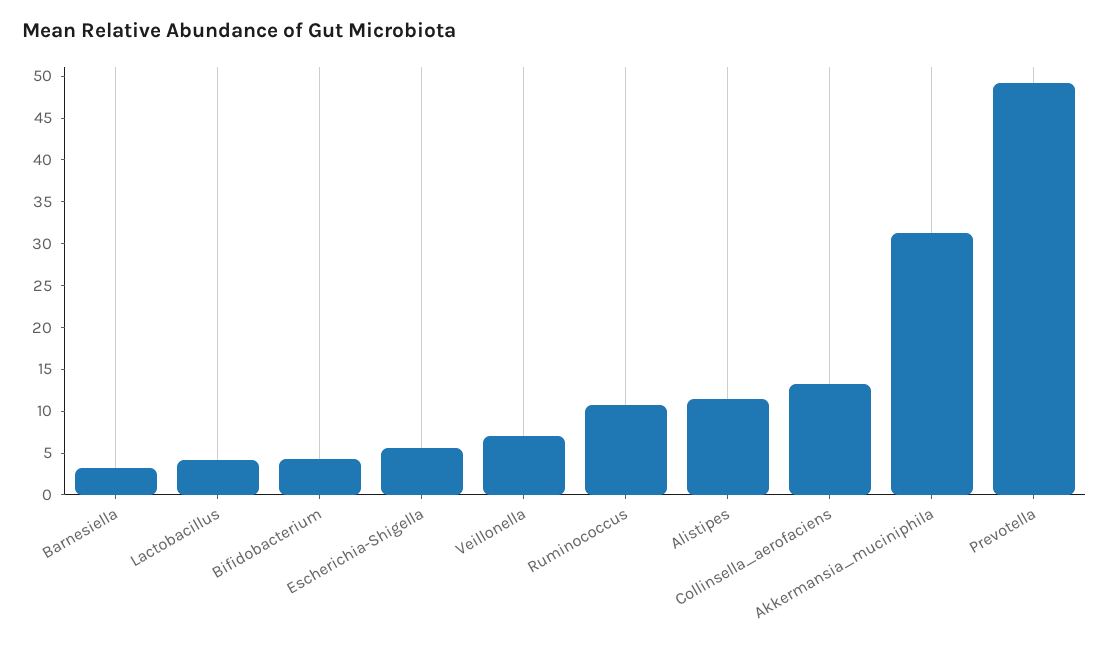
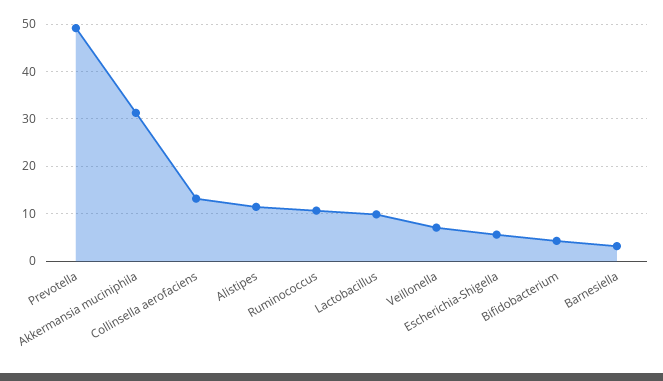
Lactobacillus: 4 -> 10

